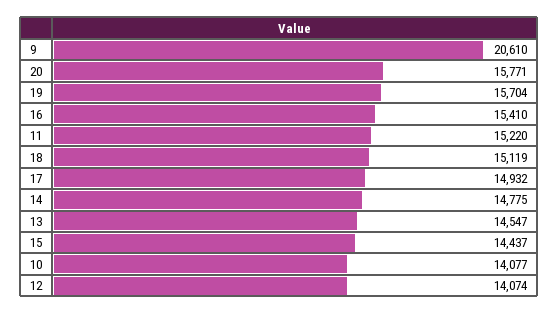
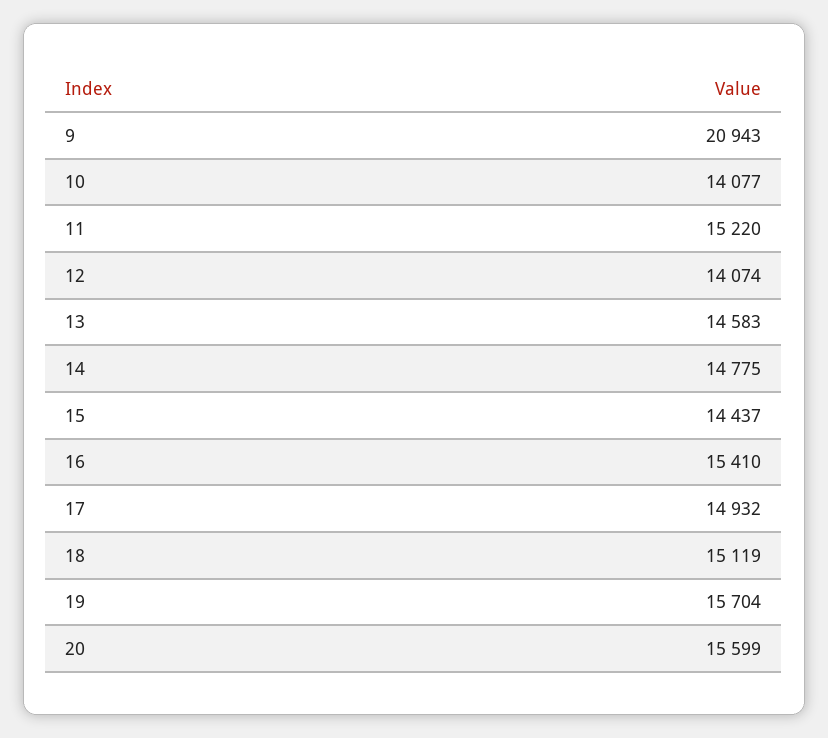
9: 20610 -> 20943
20: 15771 -> 15599
13: 14547 -> 14583

